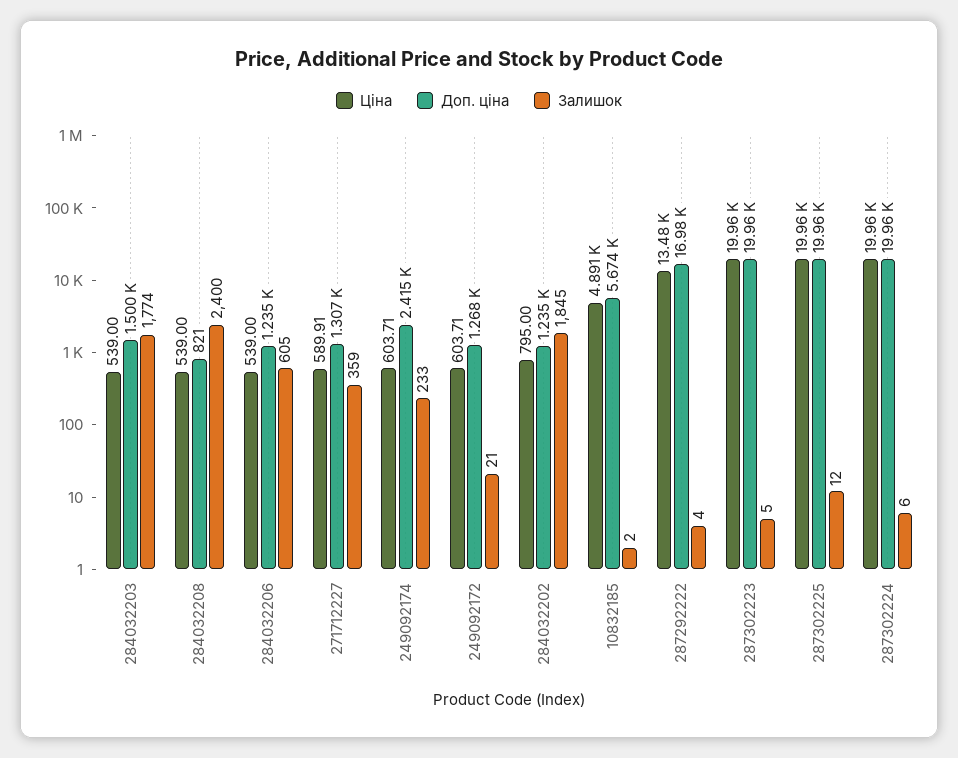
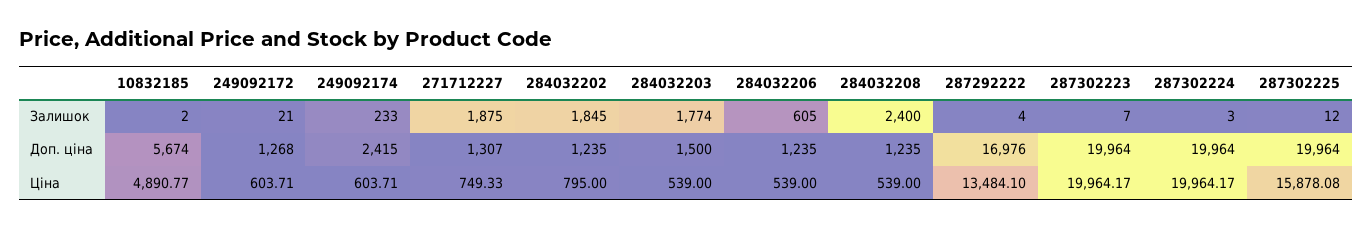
Доп. ціна, 284032208: 821 -> 1235
Ціна, 271712227: 589.91 -> 749.33
Залишок, 271712227: 359 -> 1875
Залишок, 287302223: 5 -> 7
Ціна, 287302225: 19960 -> 15878.08
Залишок, 287302224: 6 -> 3

